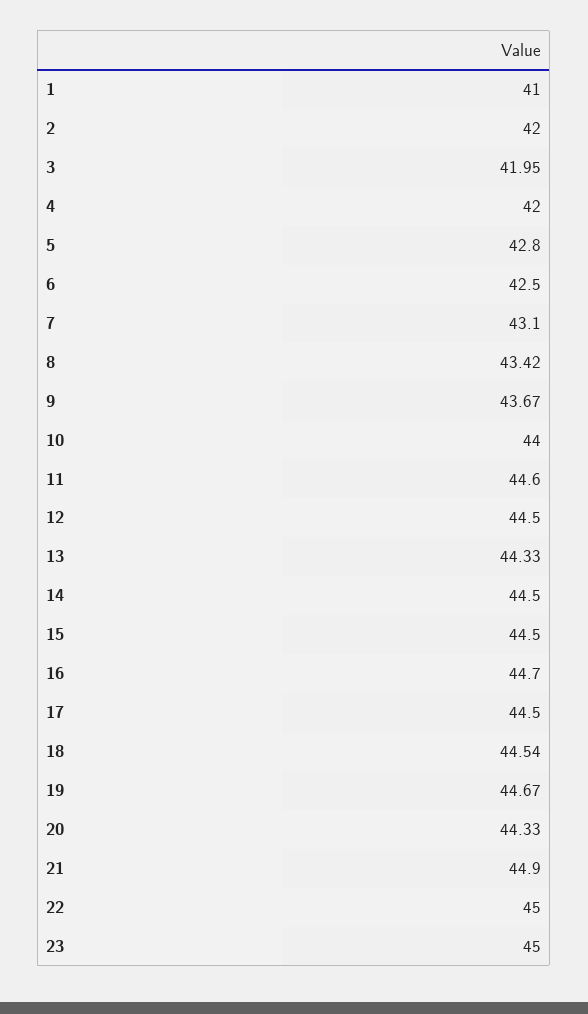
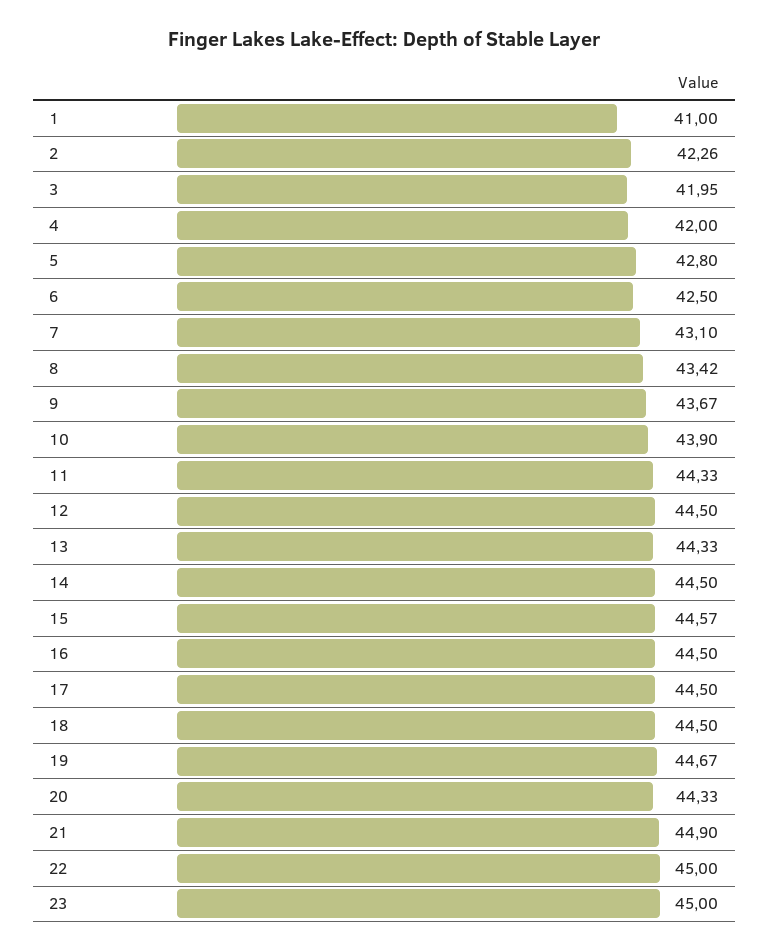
2: 42 -> 42.26
10: 44 -> 43.9
11: 44.6 -> 44.33
15: 44.5 -> 44.57
16: 44.7 -> 44.5
18: 44.54 -> 44.5

